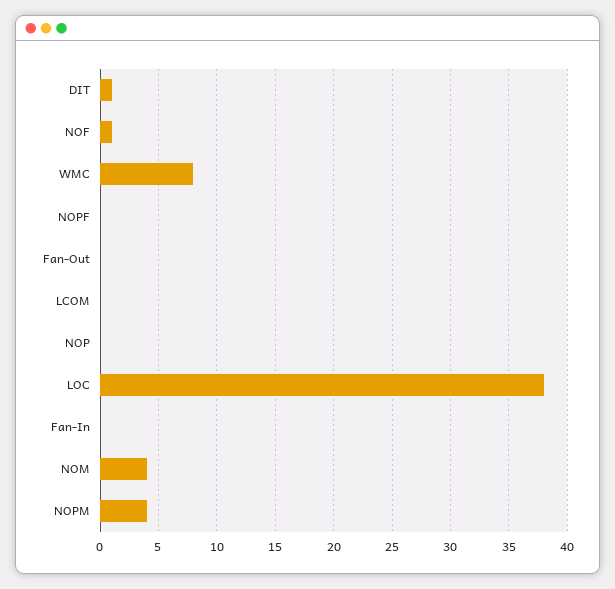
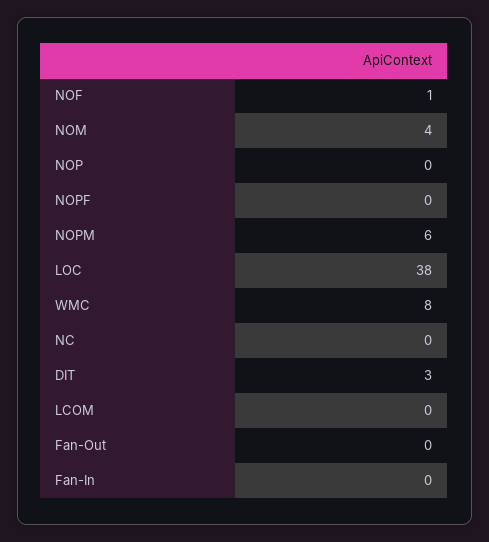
DIT: 1 -> 3
NOPM: 4 -> 6
NC: none -> 0

